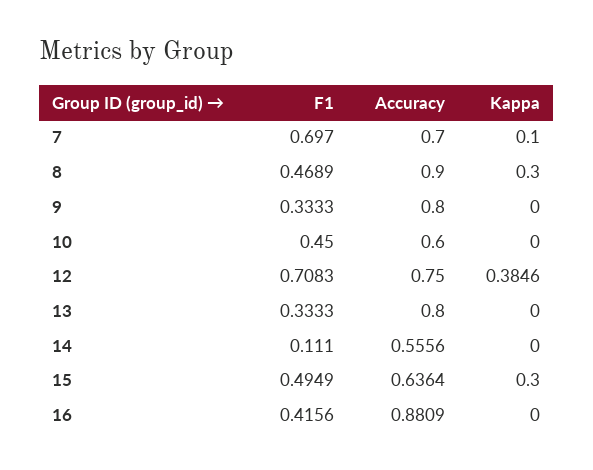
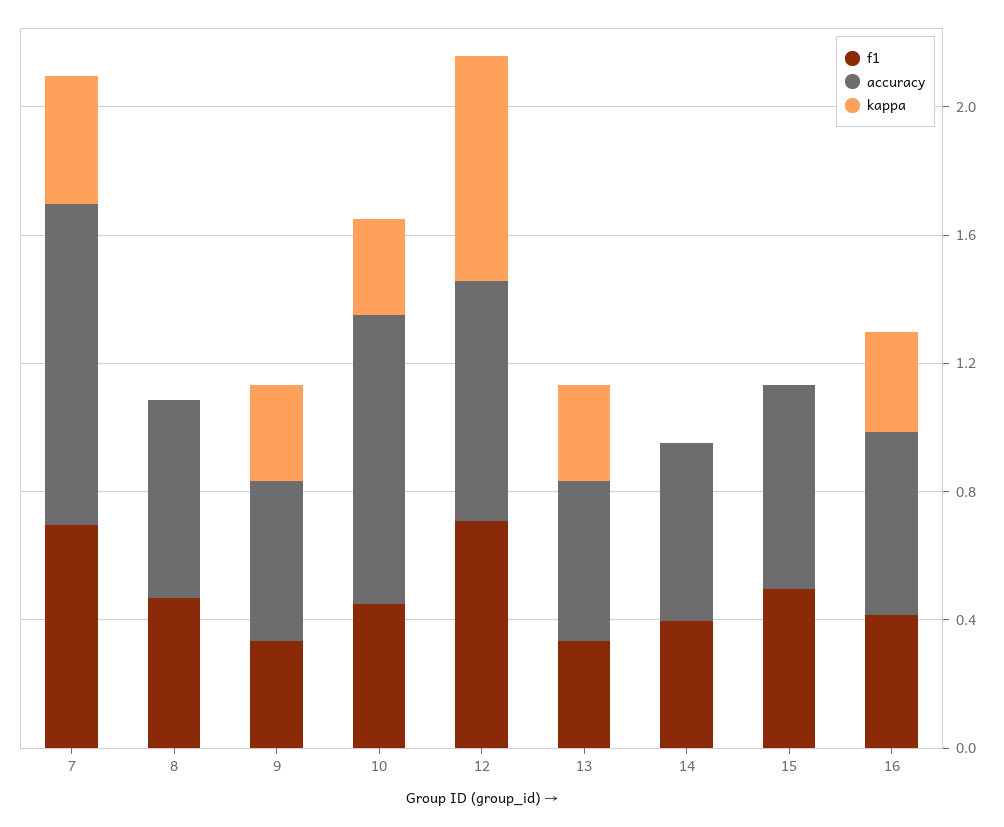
Accuracy, 7: 0.7 -> 1
Kappa, 7: 0.1 -> 0.4
Accuracy, 8: 0.9 -> 0.6
Kappa, 8: 0.3 -> 0
Accuracy, 9: 0.8 -> 0.5
Kappa, 9: 0 -> 0.3
Accuracy, 10: 0.6 -> 0.9
Kappa, 10: 0 -> 0.3
Kappa, 12: 0.3846 -> 0.7
Accuracy, 13: 0.8 -> 0.5
Kappa, 13: 0 -> 0.3
F1, 14: 0.111 -> 0.4
Kappa, 15: 0.3 -> 0
Accuracy, 16: 0.8809 -> 0.6
Kappa, 16: 0 -> 0.3

